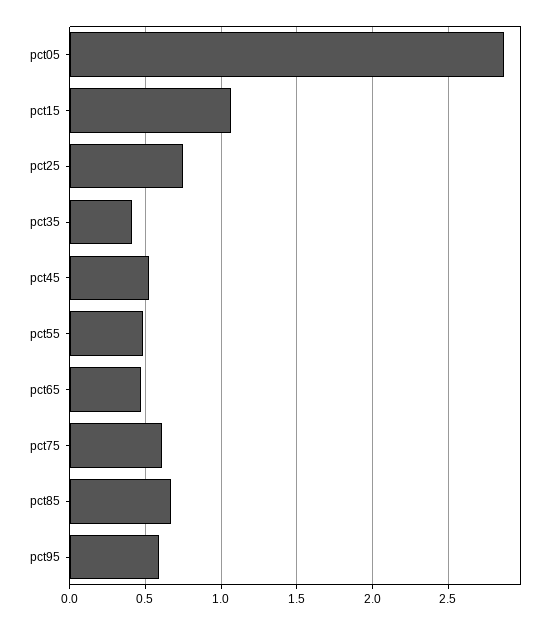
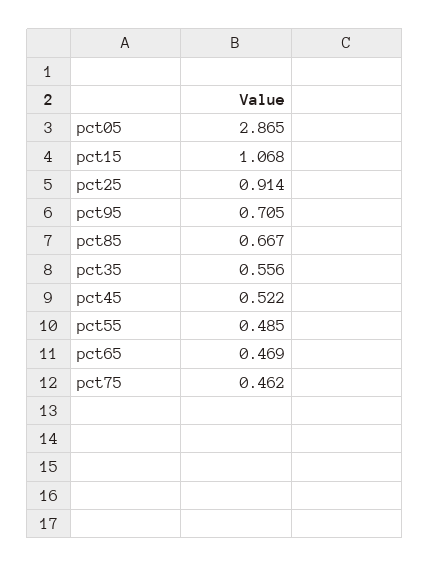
pct25: 0.75 -> 0.914
pct35: 0.4 -> 0.556
pct75: 0.6 -> 0.462
pct95: 0.6 -> 0.705

